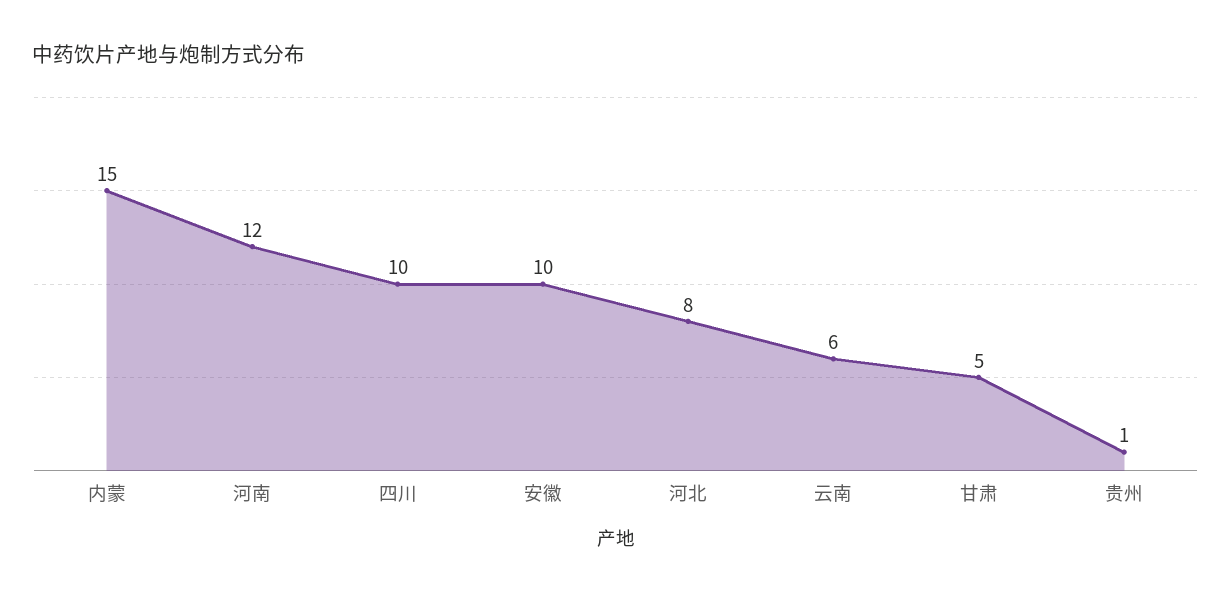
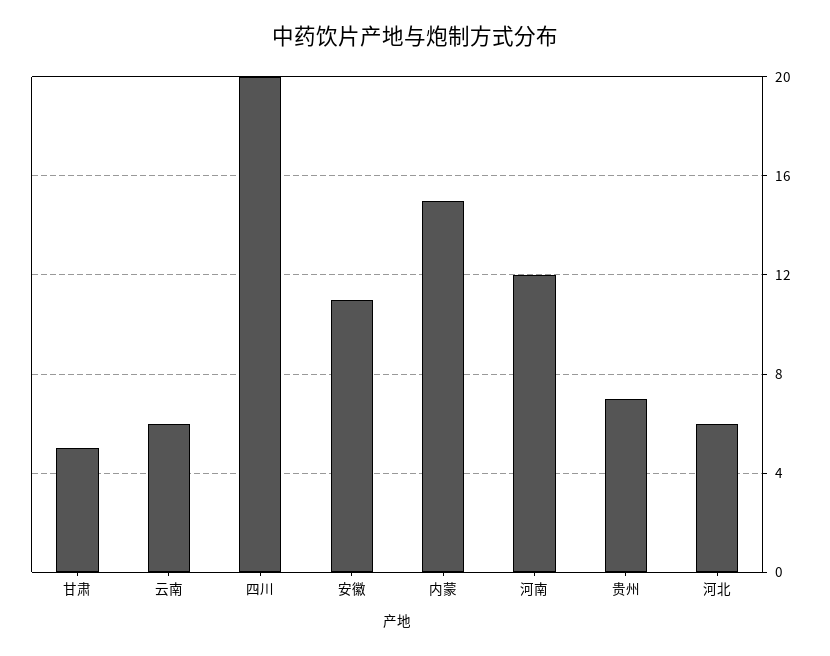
四川: 10 -> 20
安徽: 10 -> 11
河北: 8 -> 6
贵州: 1 -> 7

